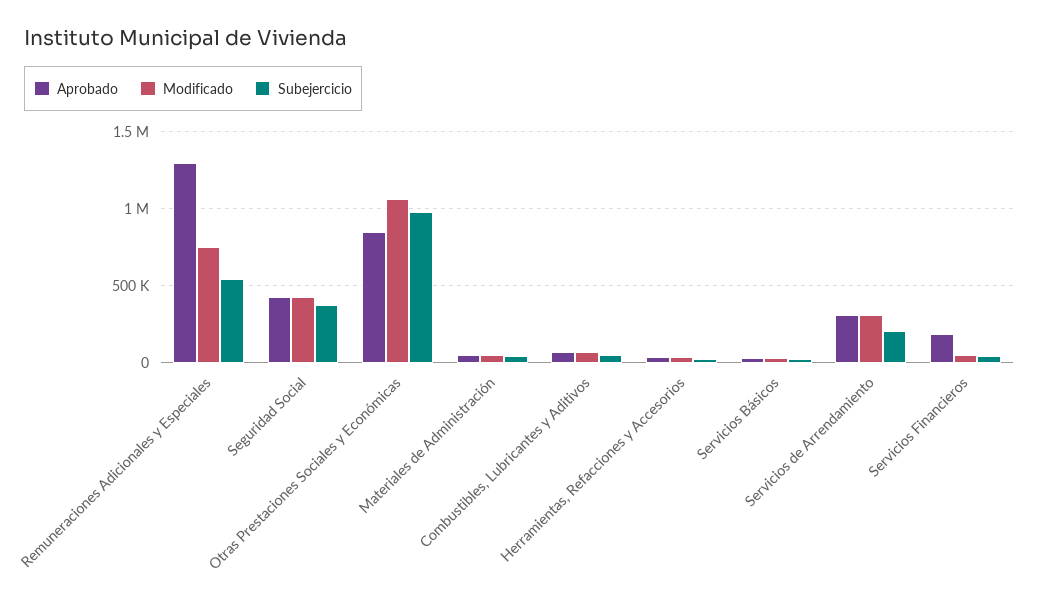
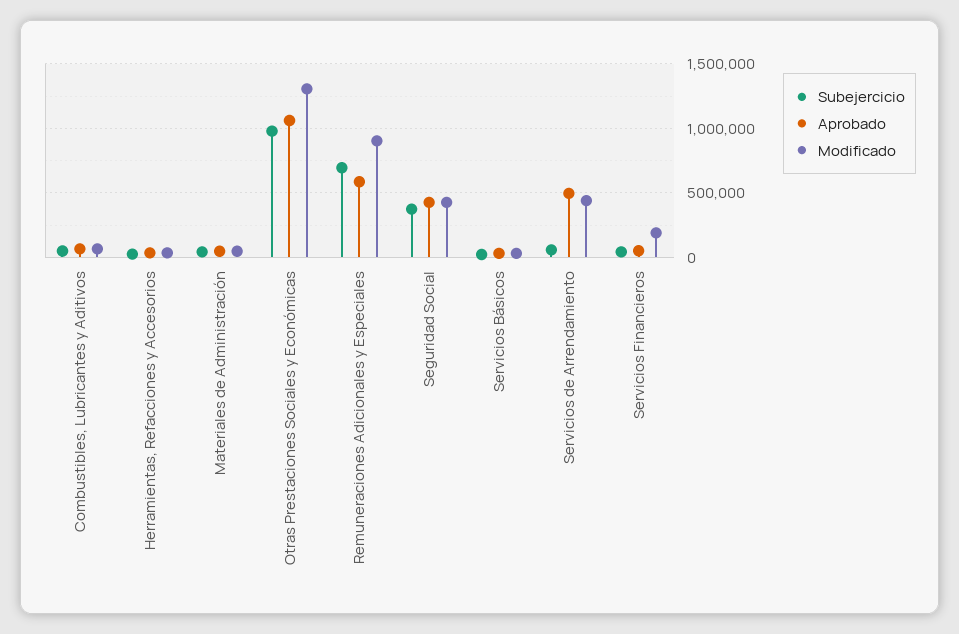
Aprobado, Remuneraciones Adicionales y Especiales: 1300000 -> 600000
Modificado, Remuneraciones Adicionales y Especiales: 750000 -> 900000
Subejercicio, Remuneraciones Adicionales y Especiales: 550000 -> 700000
Aprobado, Otras Prestaciones Sociales y Económicas: 850000 -> 1050000
Modificado, Otras Prestaciones Sociales y Económicas: 1050000 -> 1300000
Aprobado, Servicios de Arrendamiento: 300000 -> 500000
Modificado, Servicios de Arrendamiento: 300000 -> 450000
Subejercicio, Servicios de Arrendamiento: 200000 -> 50000
Aprobado, Servicios Financieros: 200000 -> 50000
Modificado, Servicios Financieros: 50000 -> 200000

